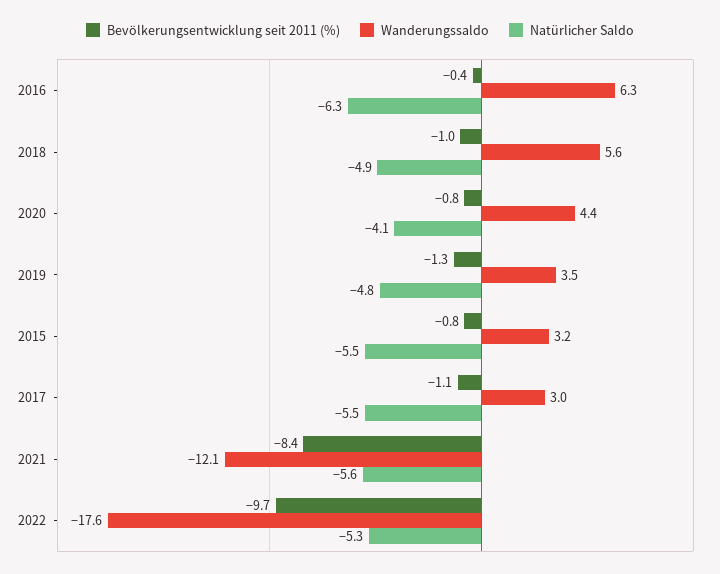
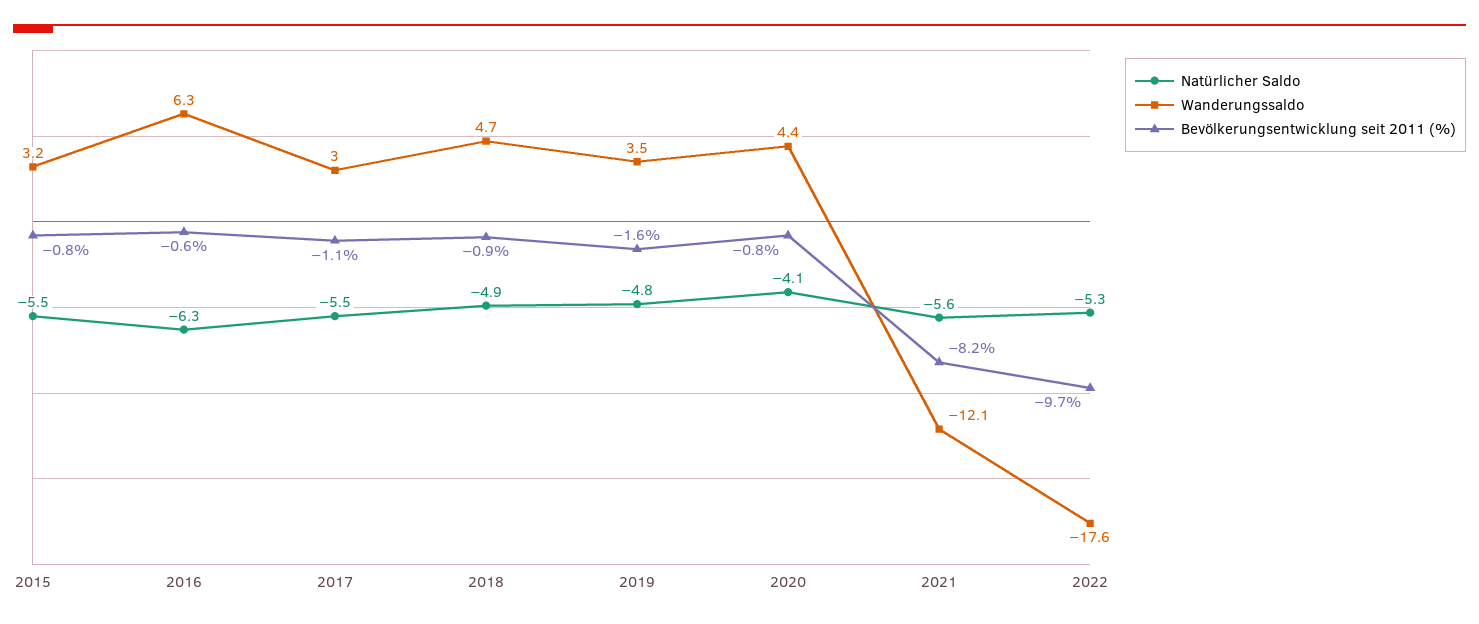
Bevölkerungsentwicklung seit 2011 (%), 2016: -0.4 -> -0.6
Bevölkerungsentwicklung seit 2011 (%), 2018: -1 -> -0.9
Wanderungssaldo, 2018: 5.6 -> 4.7
Bevölkerungsentwicklung seit 2011 (%), 2019: -1.3 -> -1.6
Bevölkerungsentwicklung seit 2011 (%), 2021: -8.4 -> -8.2

